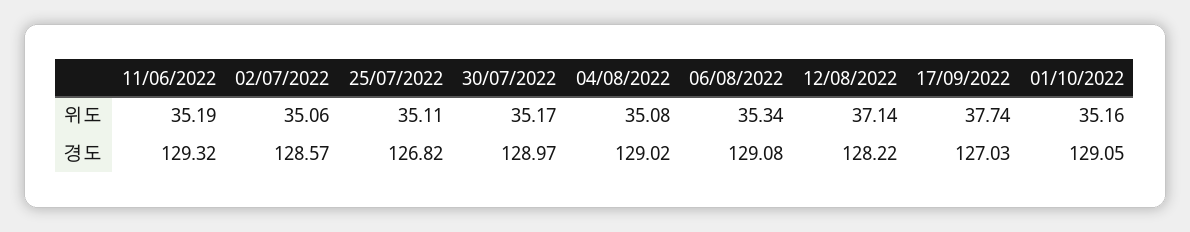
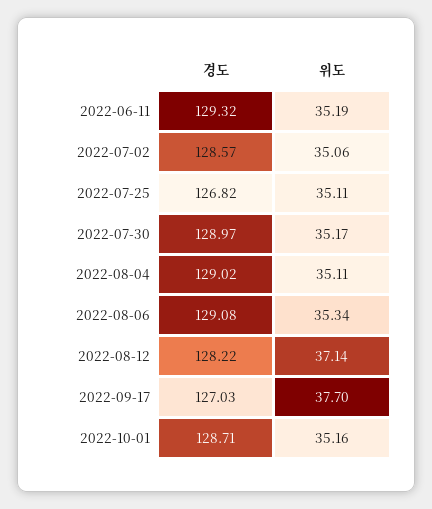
04/08/2022, 위도: 35.08 -> 35.11
17/09/2022, 위도: 37.74 -> 37.7
01/10/2022, 경도: 129.05 -> 128.71

